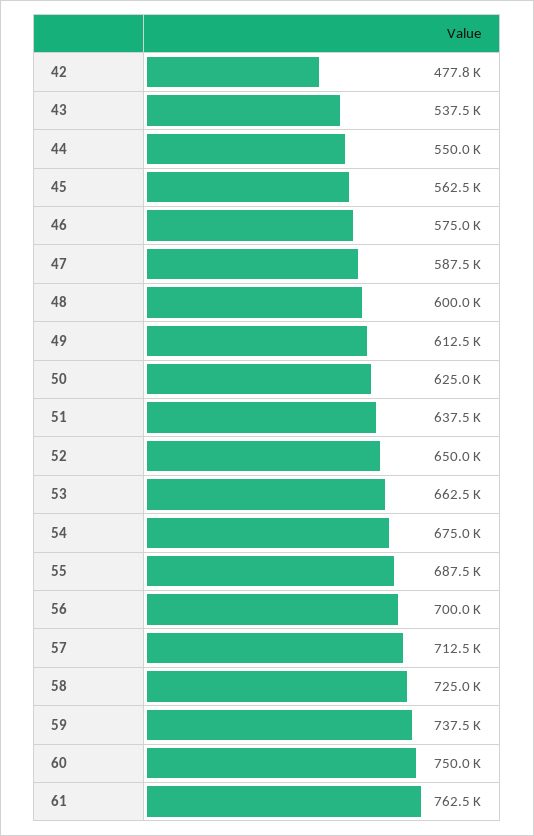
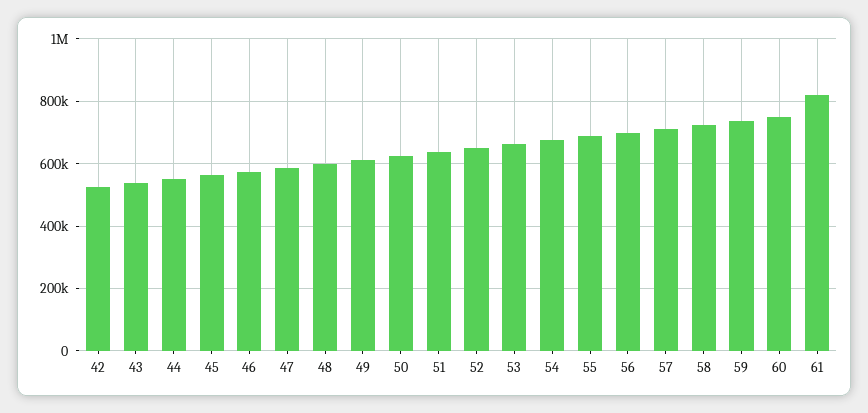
42: 477800 -> 520000
61: 762500 -> 820000

